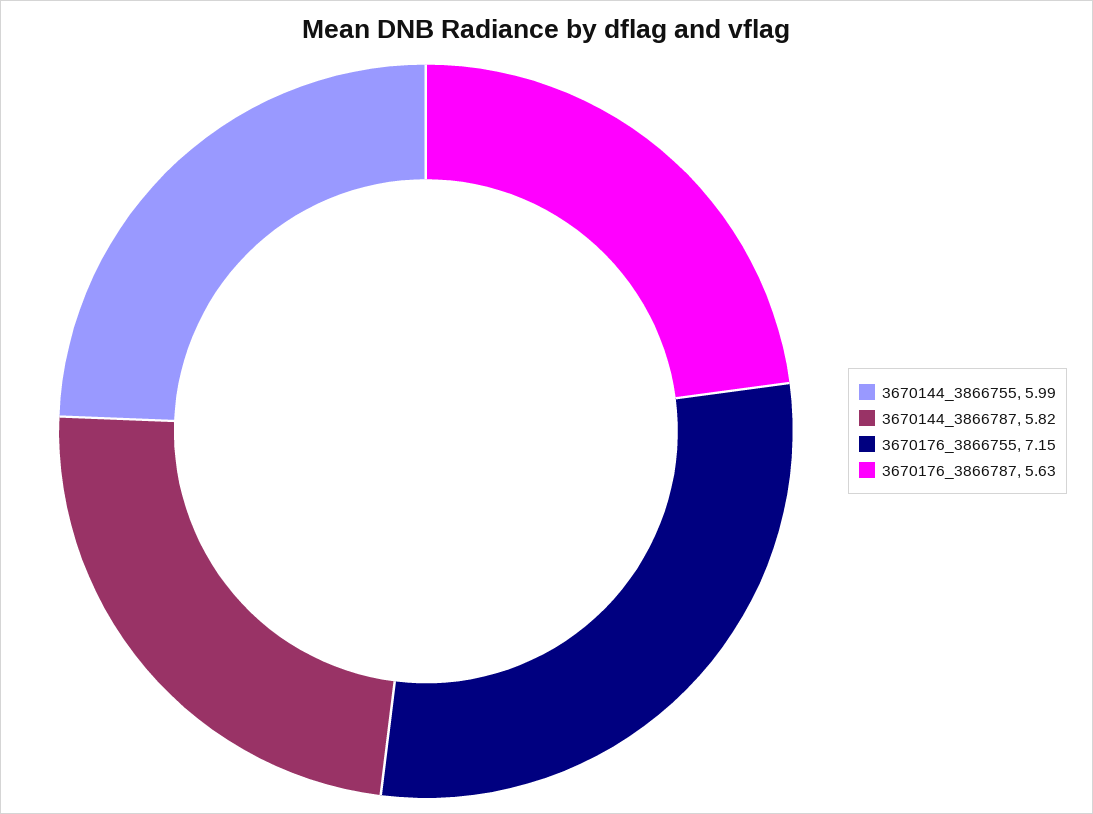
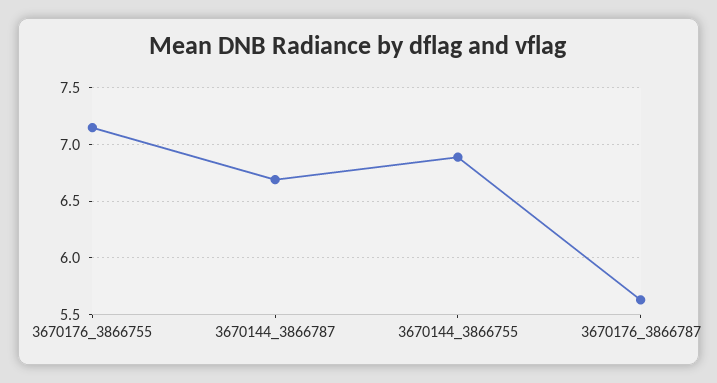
3670144_3866755: 5.99 -> 6.9
3670144_3866787: 5.82 -> 6.7

